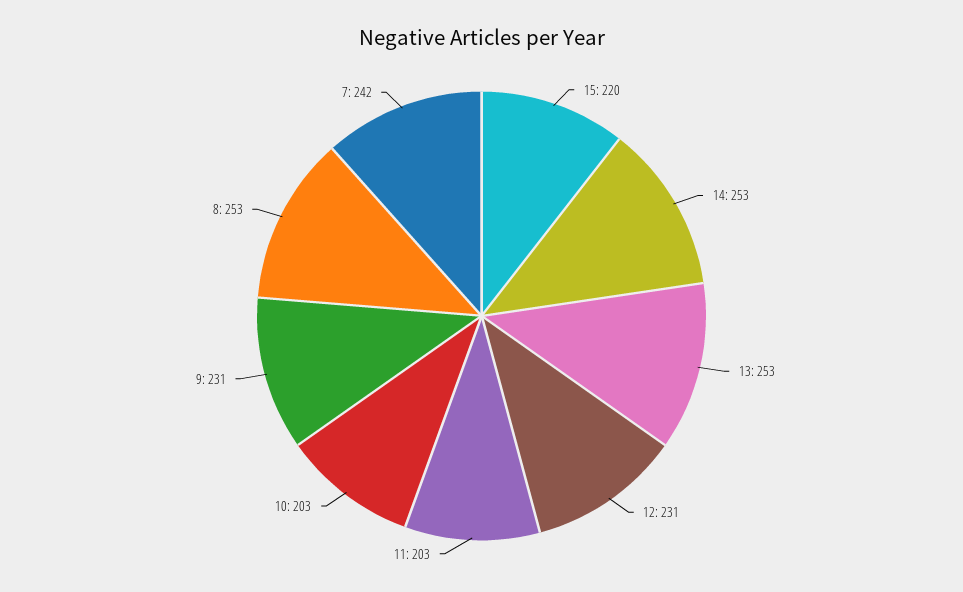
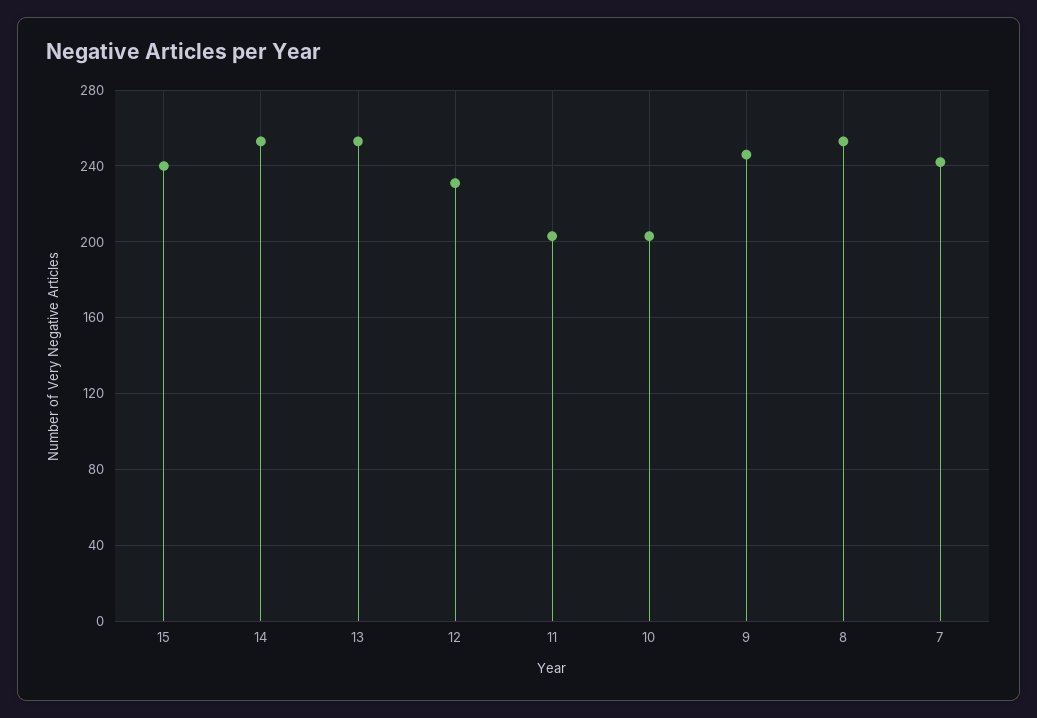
15: 220 -> 240
9: 231 -> 245

